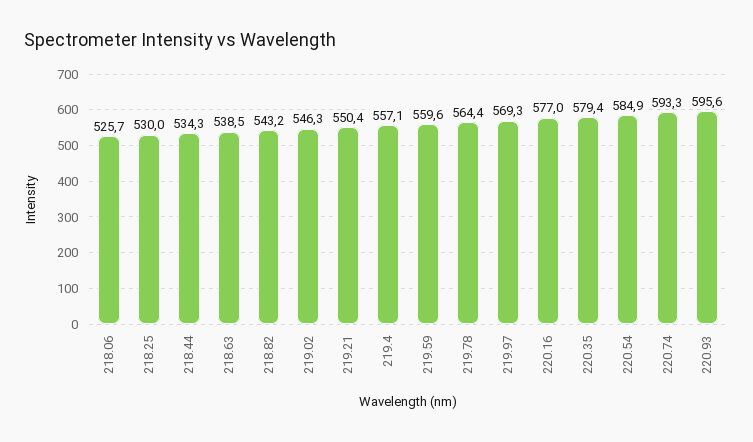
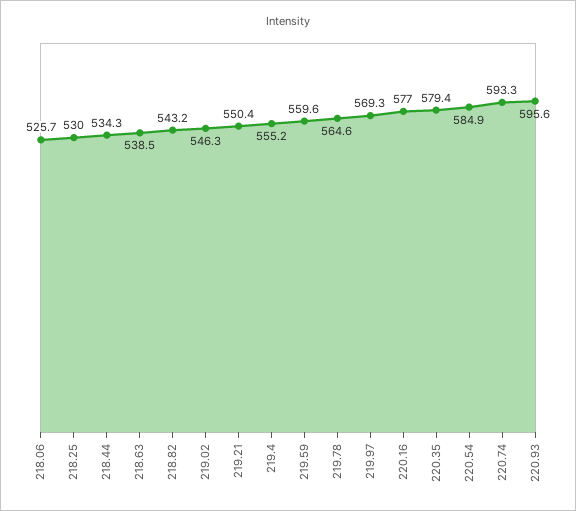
219.4: 557.1 -> 555.2
219.78: 564.4 -> 564.6

